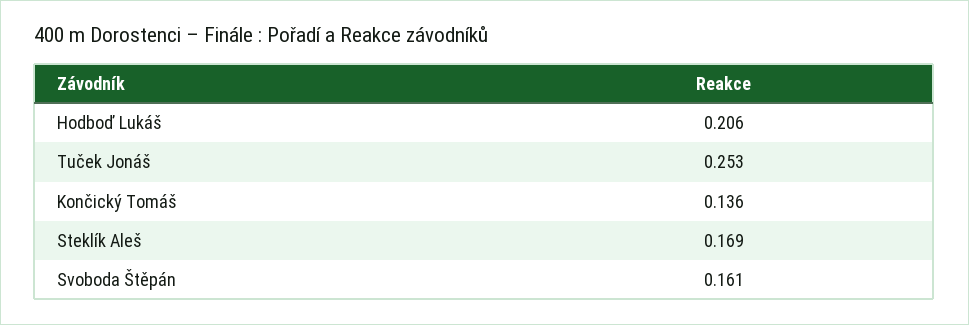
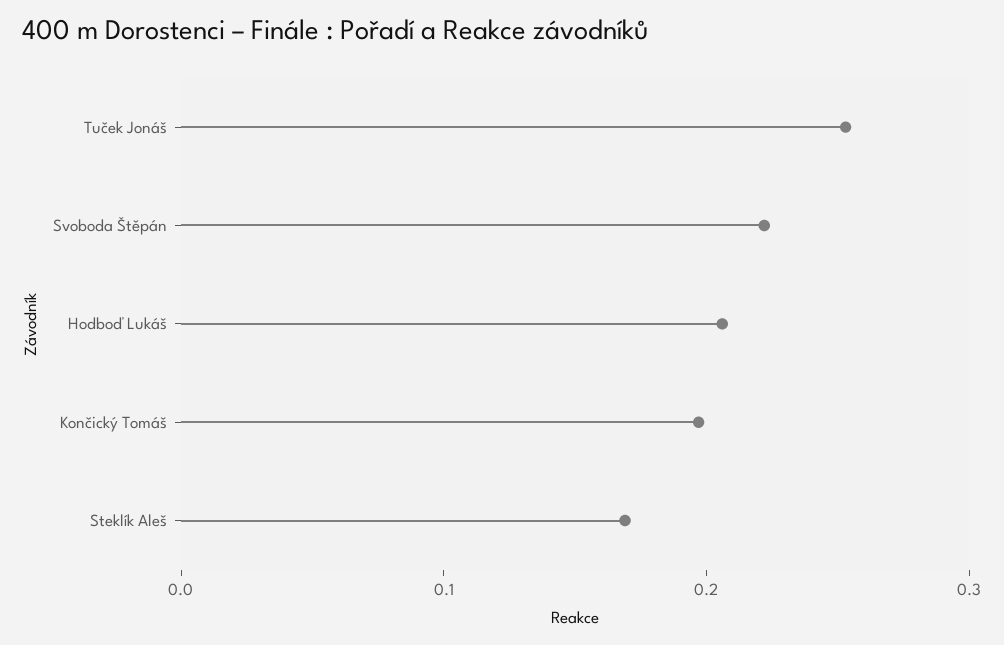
Končický Tomáš: 0.136 -> 0.2
Svoboda Štěpán: 0.161 -> 0.22

